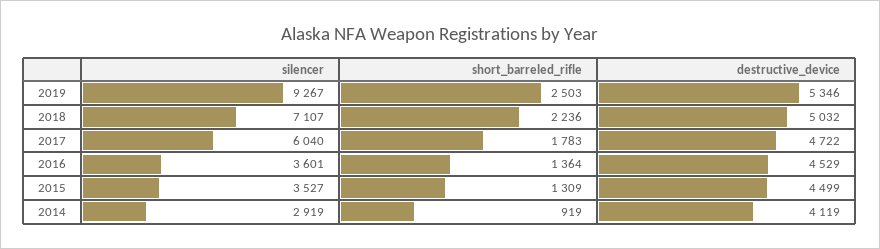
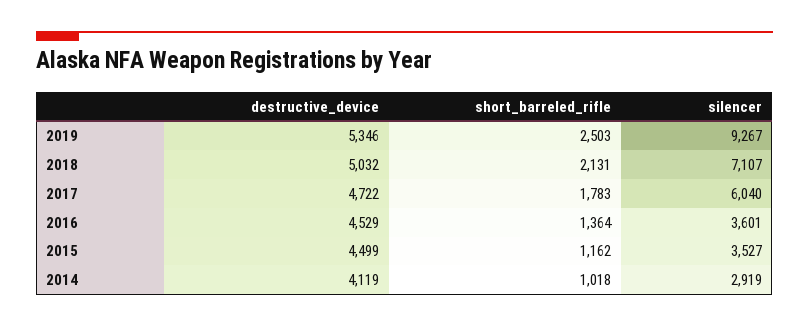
short_barreled_rifle, 2018: 2236 -> 2131
short_barreled_rifle, 2015: 1309 -> 1162
short_barreled_rifle, 2014: 919 -> 1018

